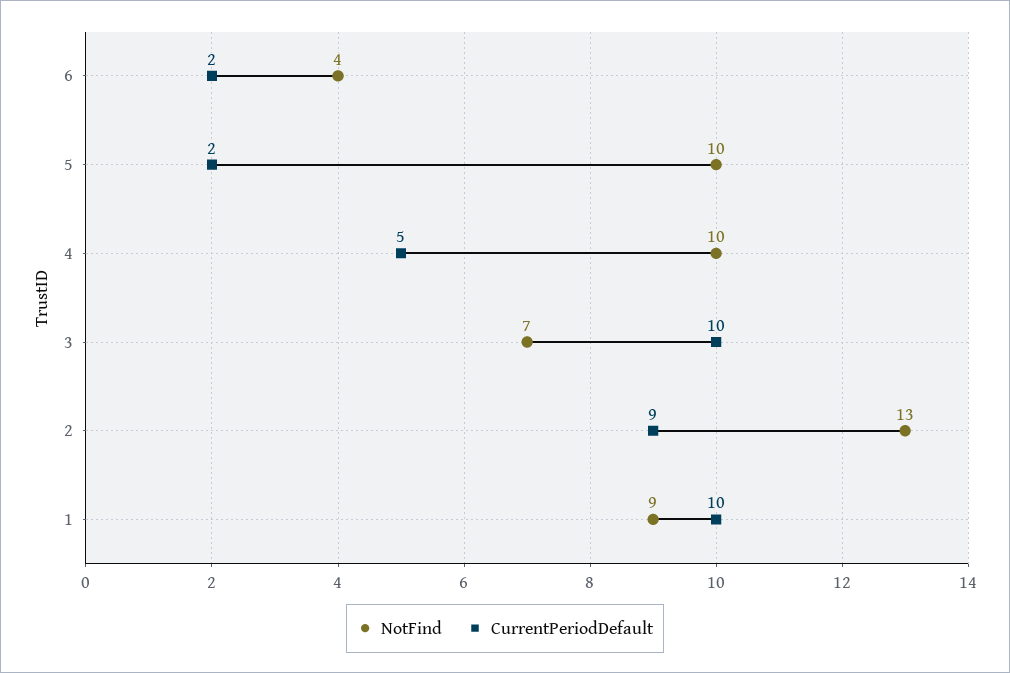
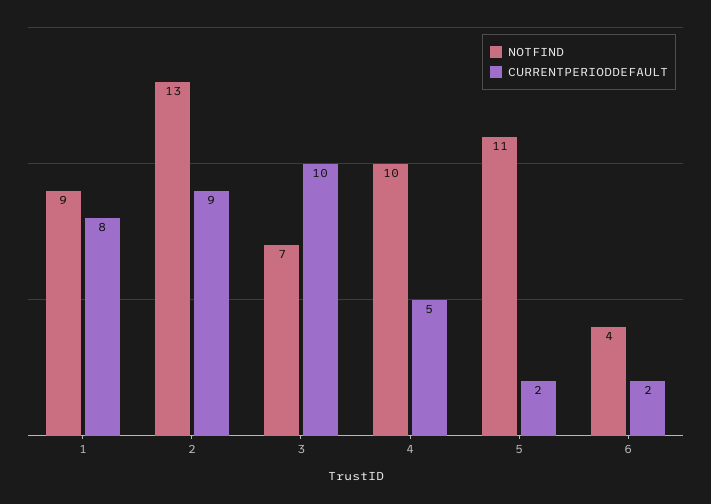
NotFind, 5: 10 -> 11
CurrentPeriodDefault, 1: 10 -> 8

